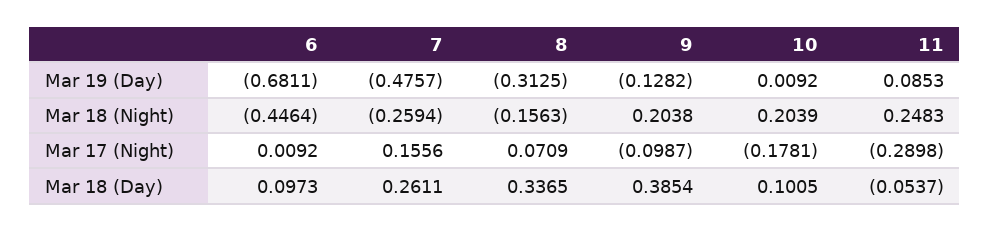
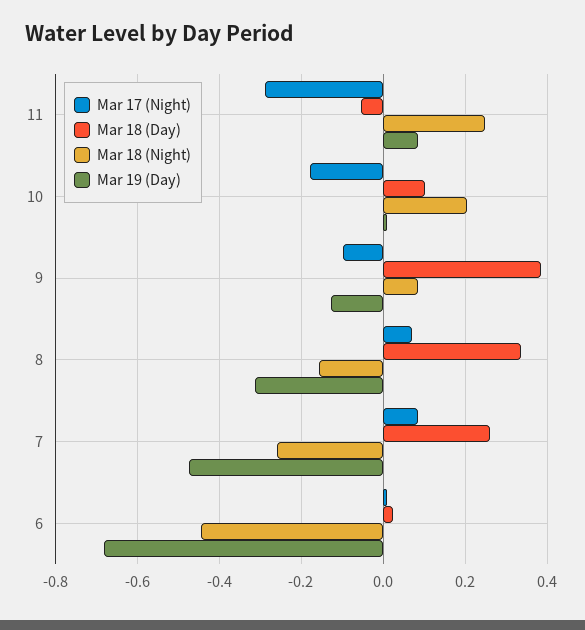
Mar 18 (Night), 9: 0.2038 -> 0.08
Mar 17 (Night), 7: 0.1556 -> 0.08
Mar 18 (Day), 6: 0.0973 -> 0.02

